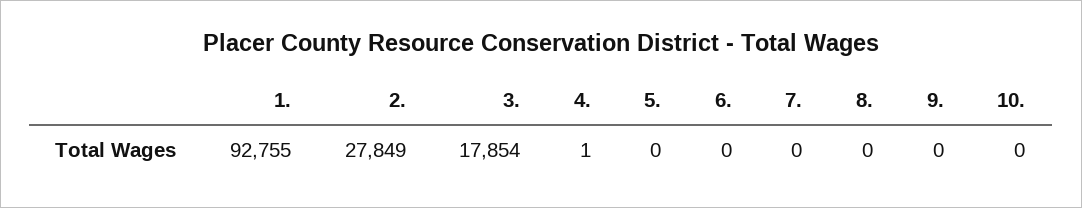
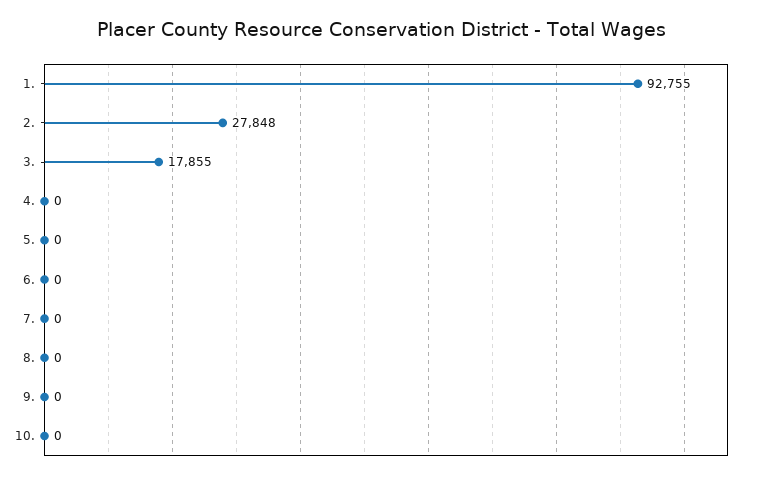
2.: 27849 -> 27848
3.: 17854 -> 17855
4.: 1 -> 0

